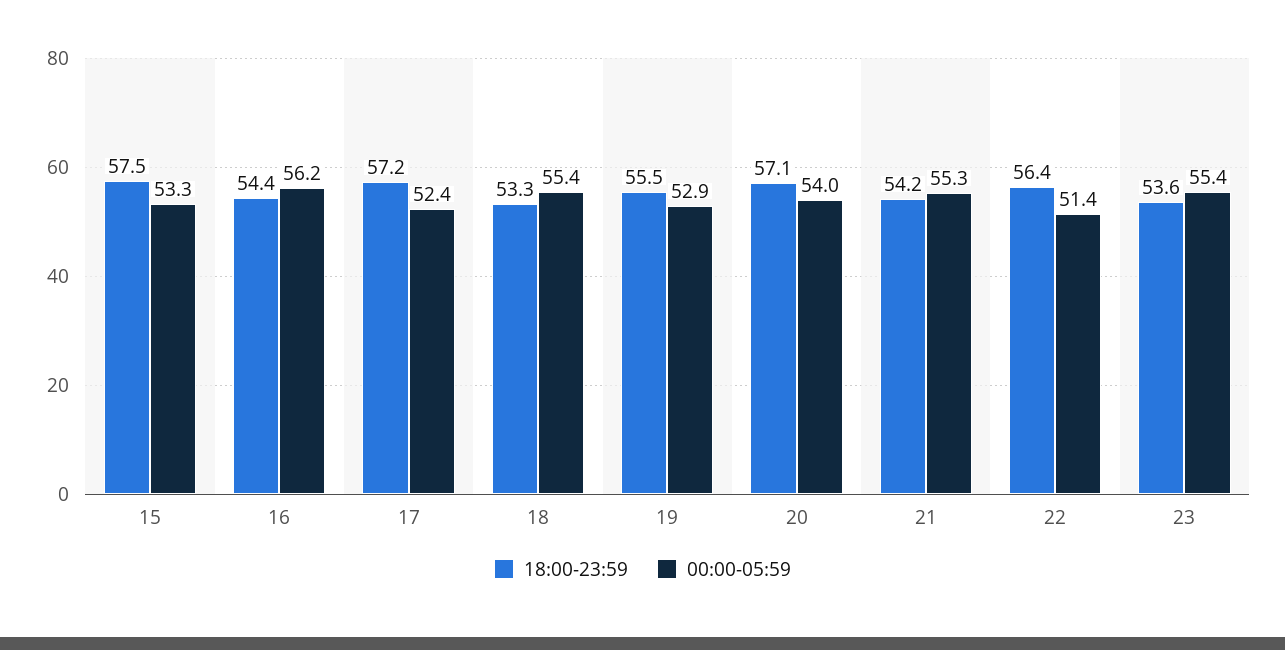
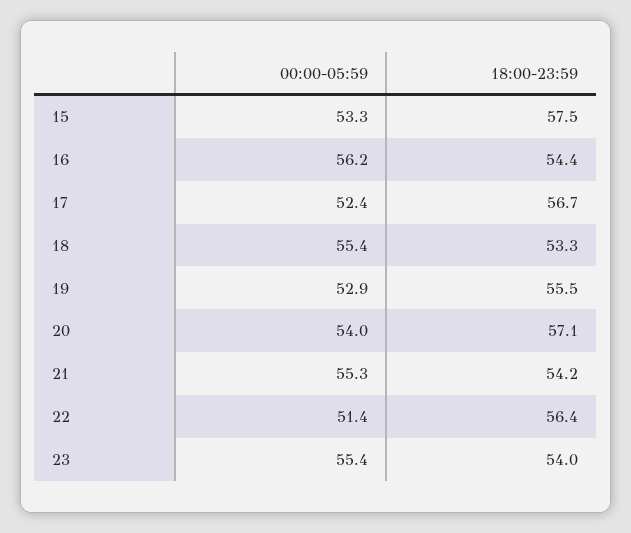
18:00-23:59, 17: 57.2 -> 56.7
18:00-23:59, 23: 53.6 -> 54

